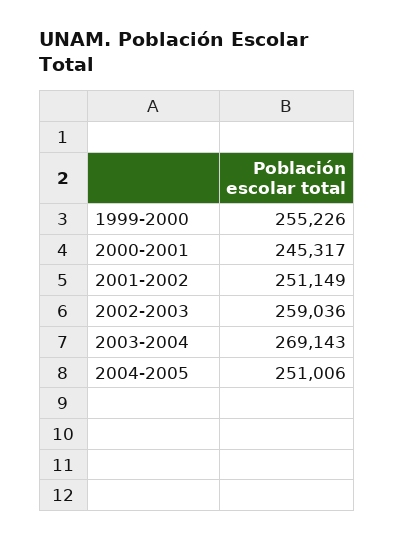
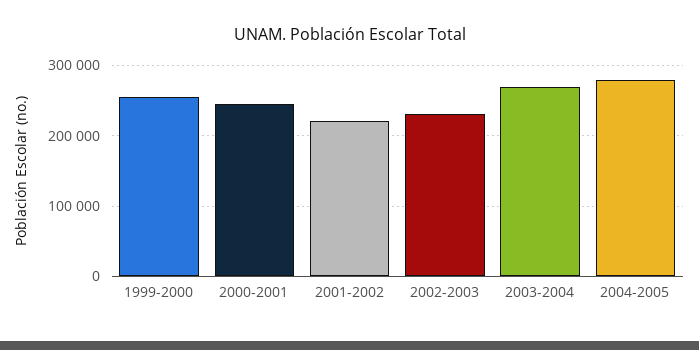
2001-2002: 251149 -> 220000
2002-2003: 259036 -> 230000
2004-2005: 251006 -> 280000

